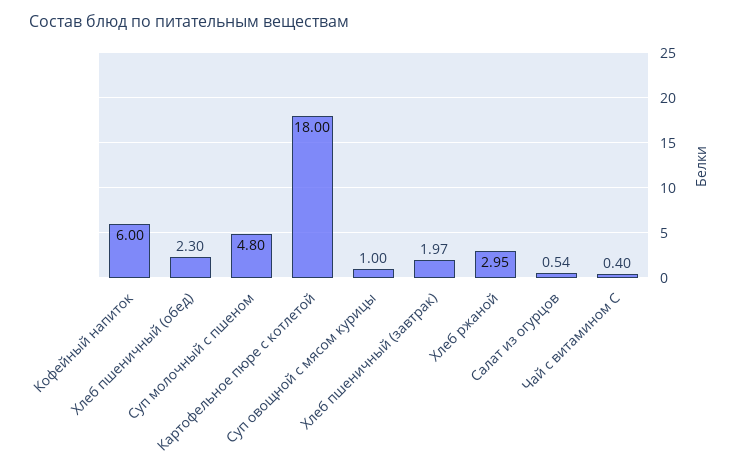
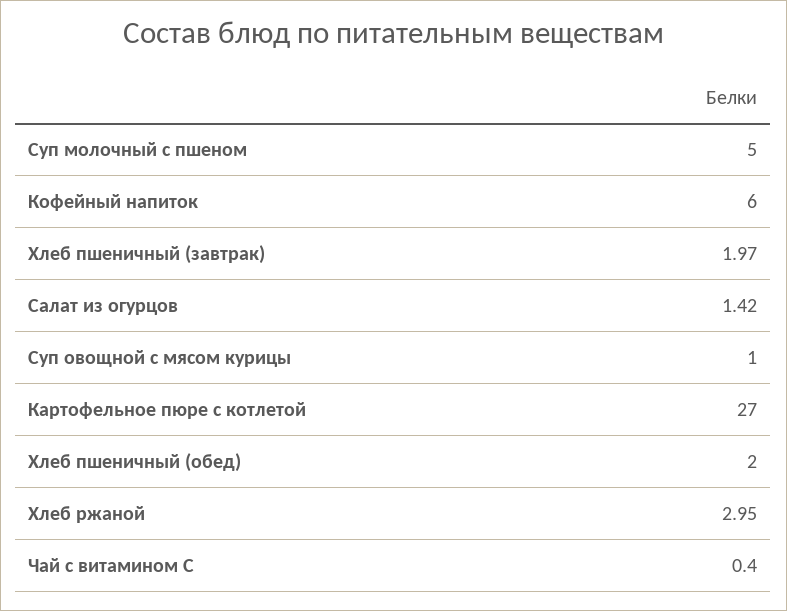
Хлеб пшеничный (обед): 2.3 -> 2
Суп молочный с пшеном: 4.8 -> 5
Картофельное пюре с котлетой: 18 -> 27
Салат из огурцов: 0.54 -> 1.42

